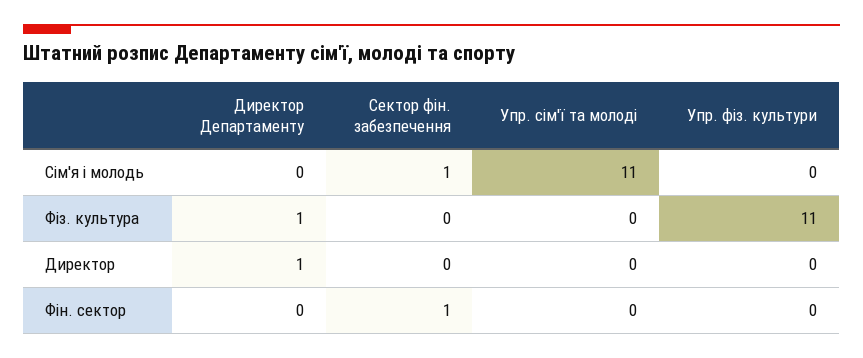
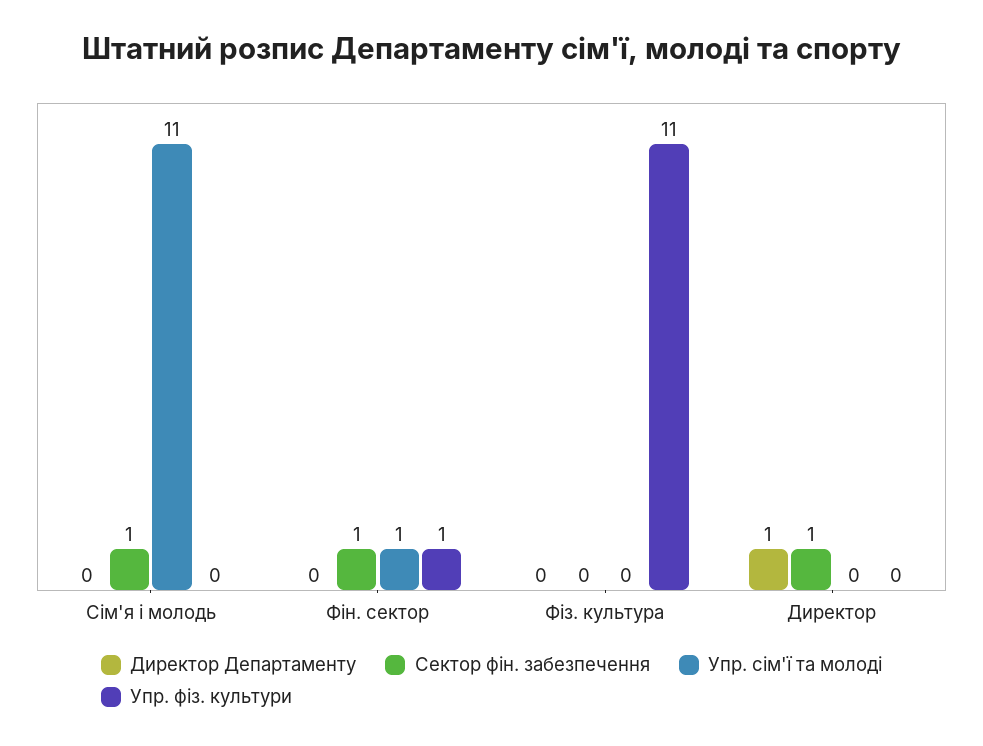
Директор Департаменту, Фіз. культура: 1 -> 0
Сектор фін. забезпечення, Директор: 0 -> 1
Упр. сім'ї та молоді, Фін. сектор: 0 -> 1
Упр. фіз. культури, Фін. сектор: 0 -> 1

